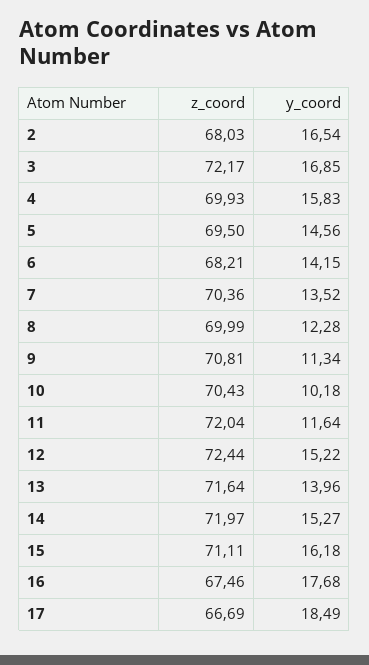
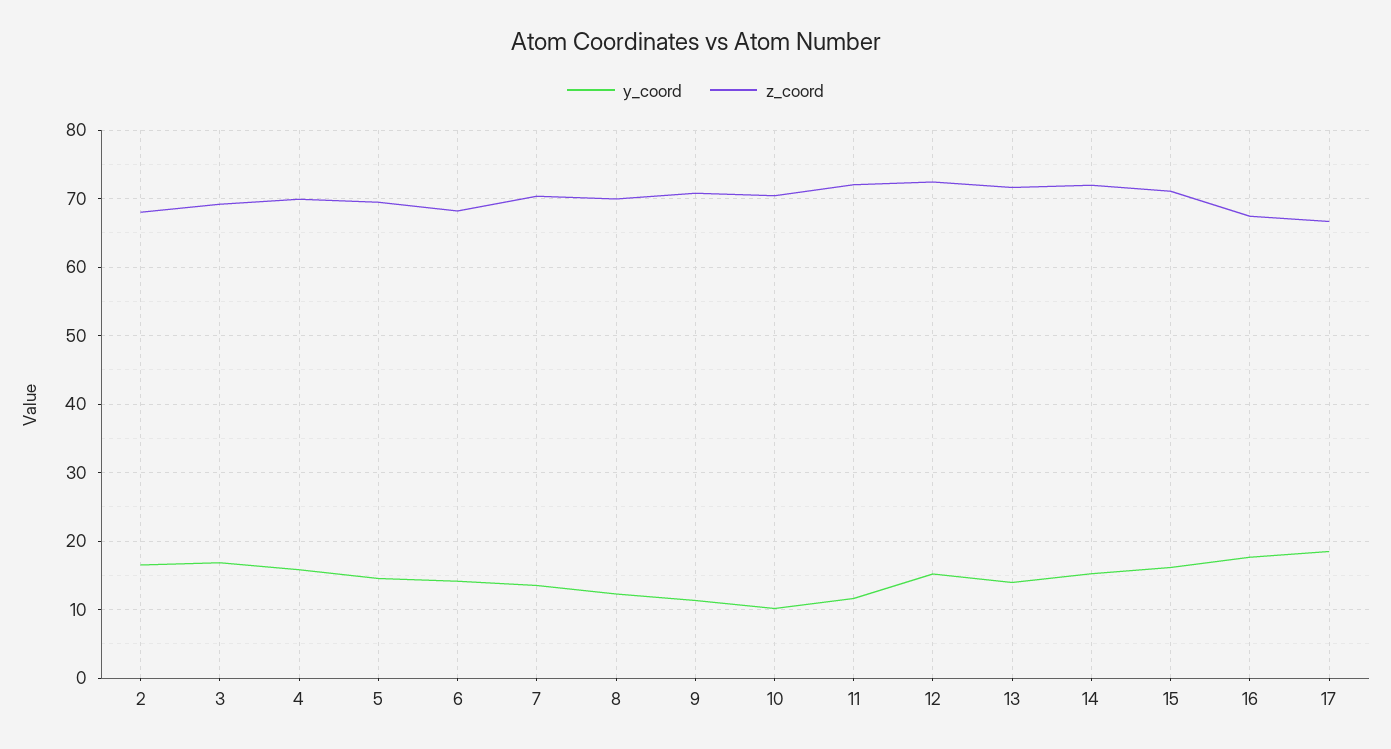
z_coord, 3: 72.17 -> 69

